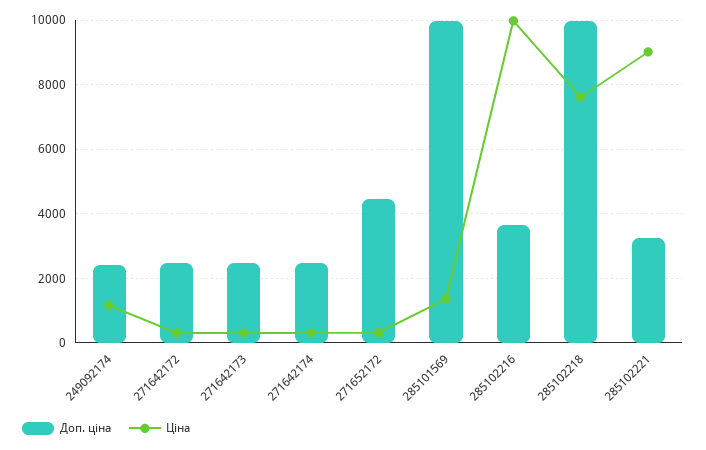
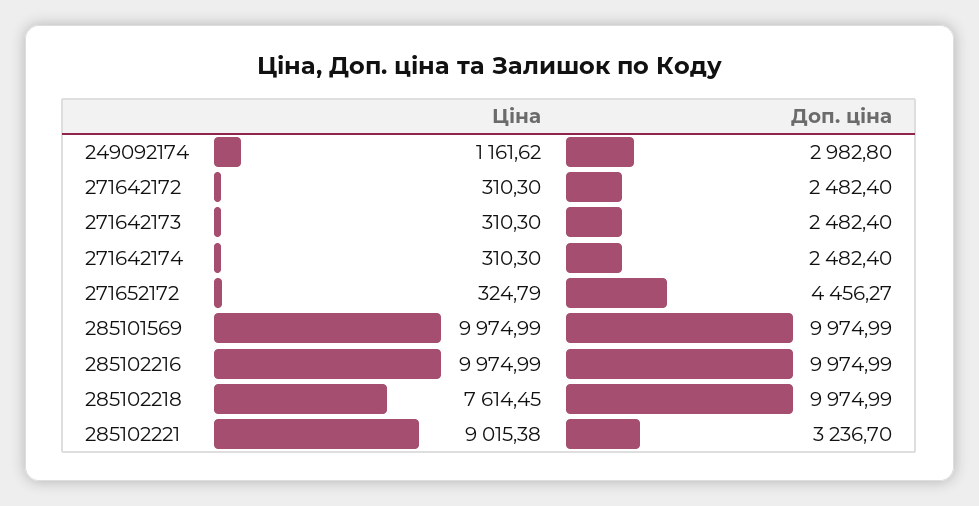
Доп. ціна, 249092174: 2400 -> 2982.8
Ціна, 285101569: 1400 -> 9974.99
Доп. ціна, 285102216: 3600 -> 9974.99

